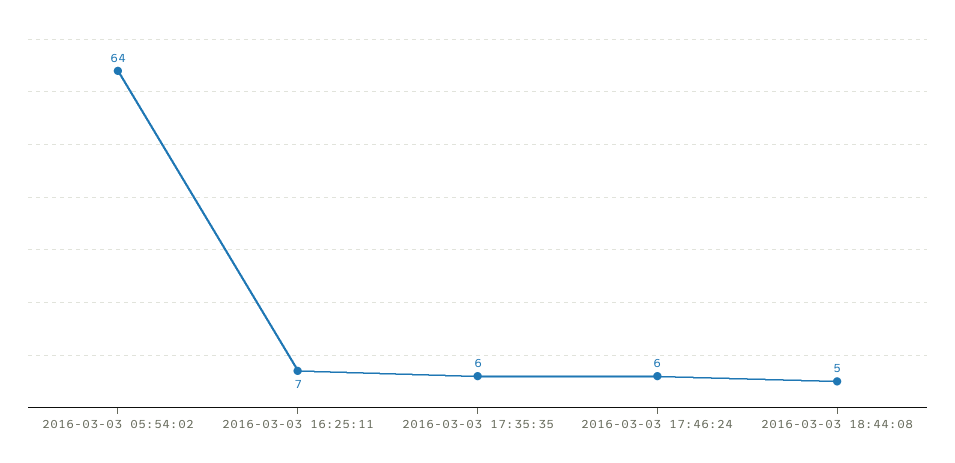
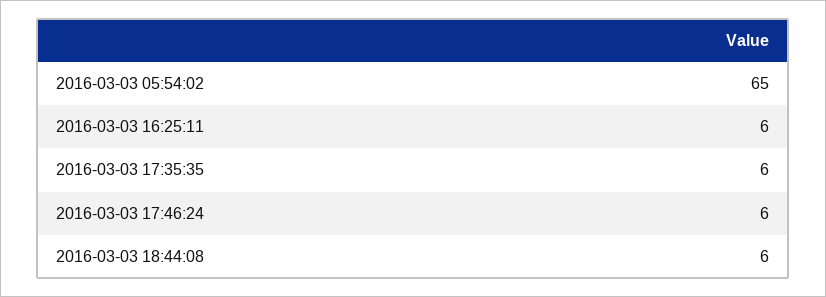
2016-03-03 05:54:02: 64 -> 65
2016-03-03 16:25:11: 7 -> 6
2016-03-03 18:44:08: 5 -> 6

